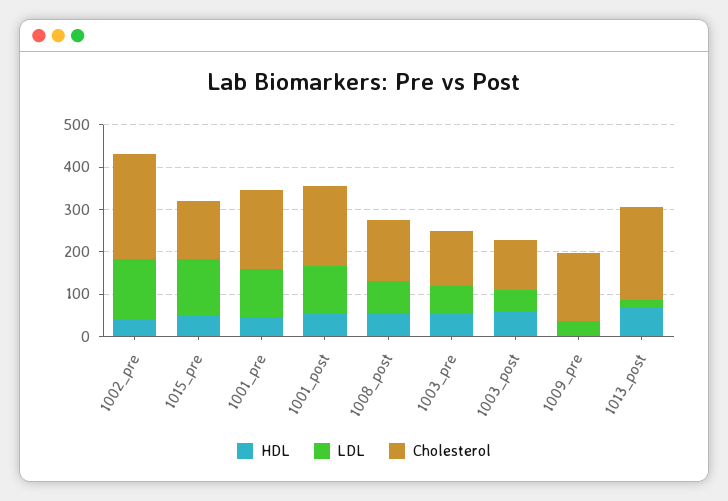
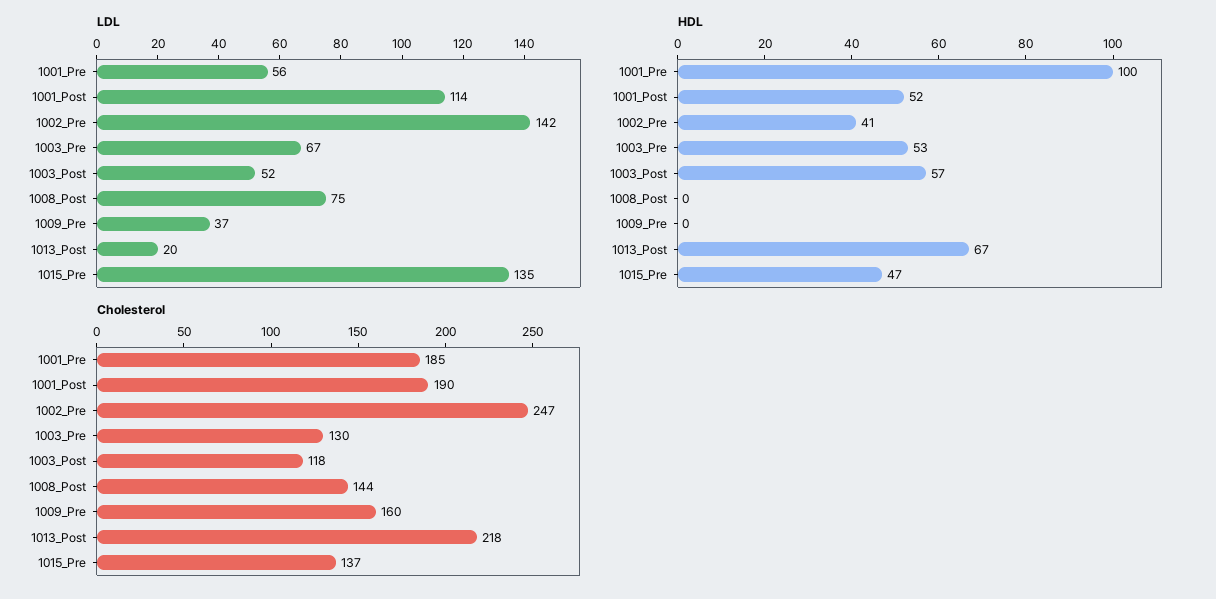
HDL, 1001_pre: 40 -> 100
LDL, 1001_pre: 120 -> 56
HDL, 1008_post: 60 -> 0

